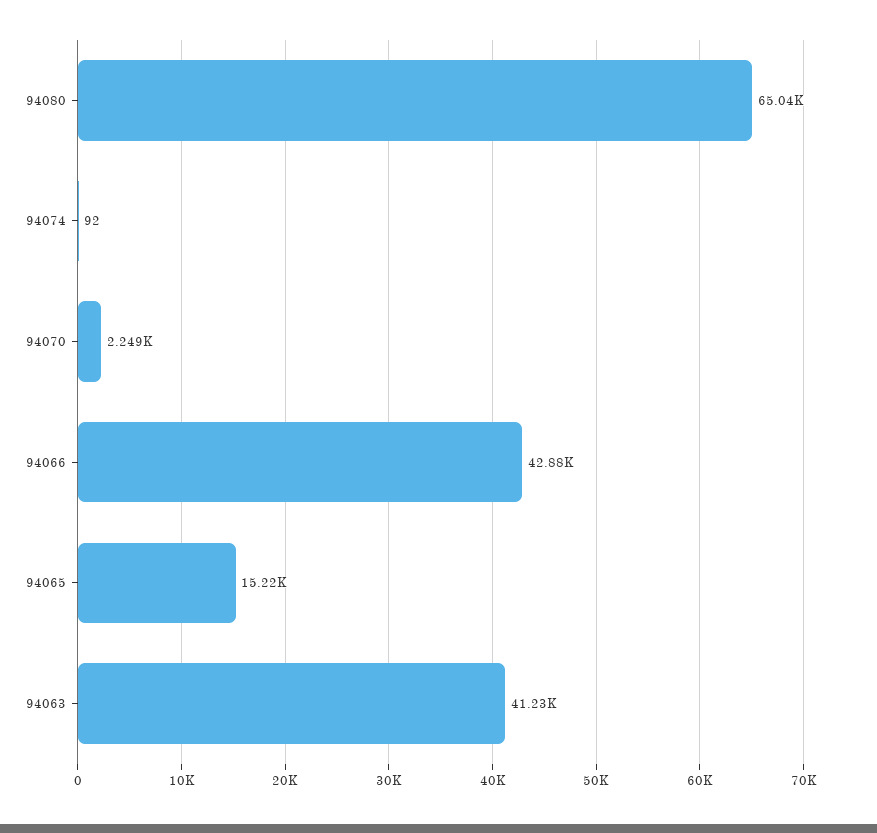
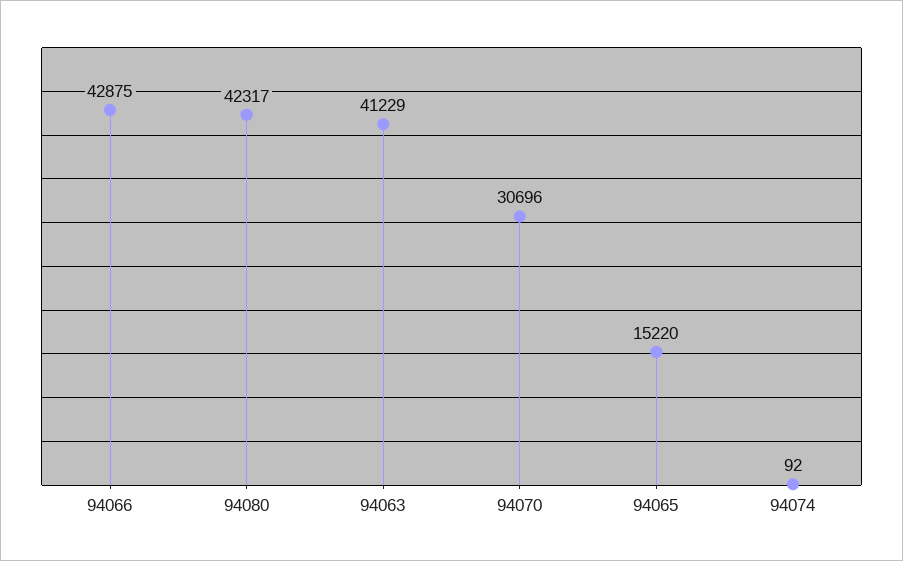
94080: 65040 -> 42317
94070: 2249 -> 30696

